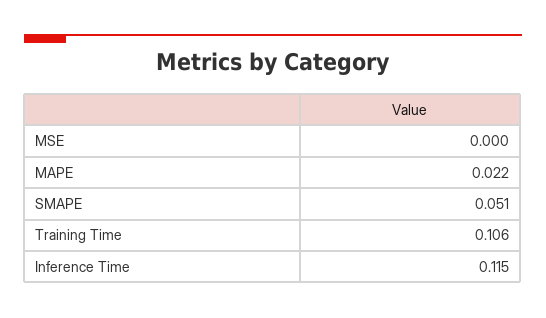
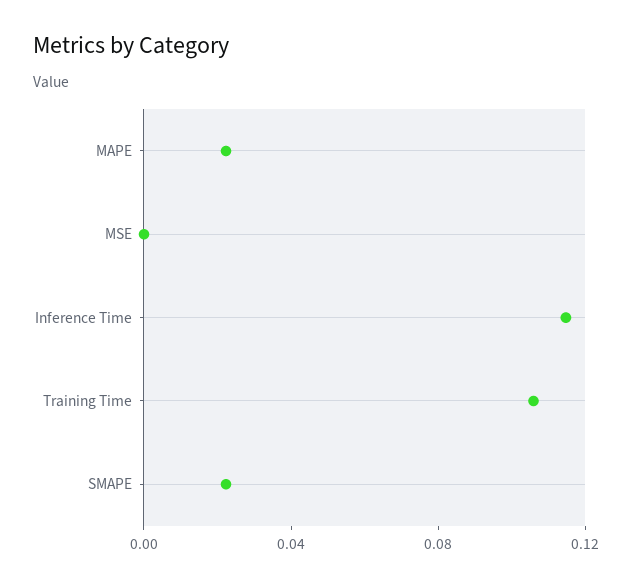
SMAPE: 0.051 -> 0.02

